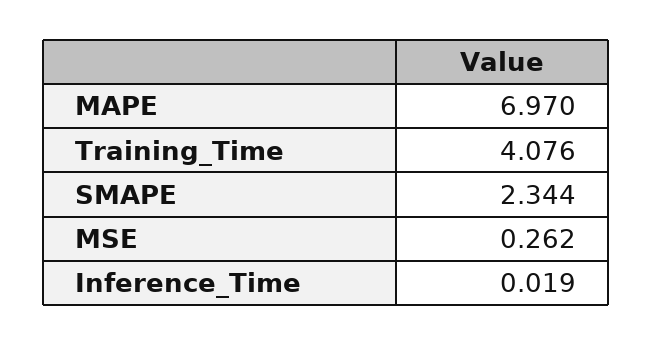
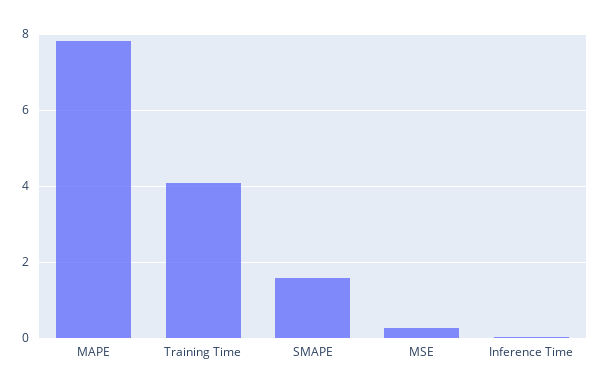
MAPE: 6.97 -> 7.8
SMAPE: 2.344 -> 1.6

